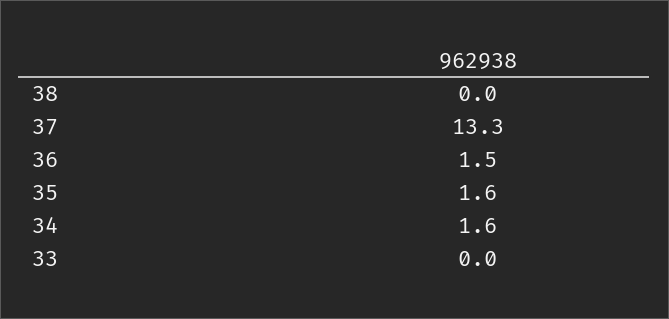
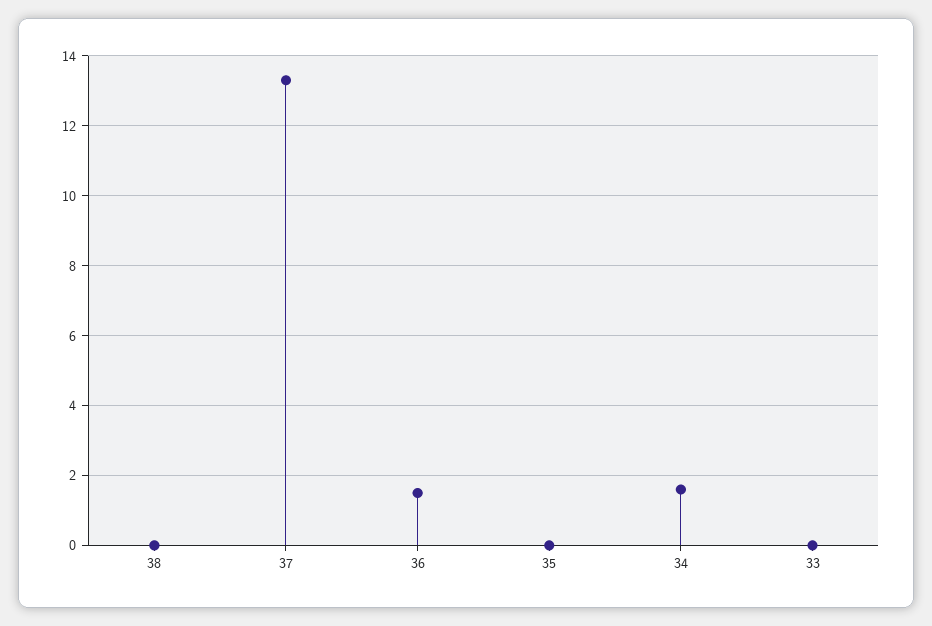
35: 1.6 -> 0

